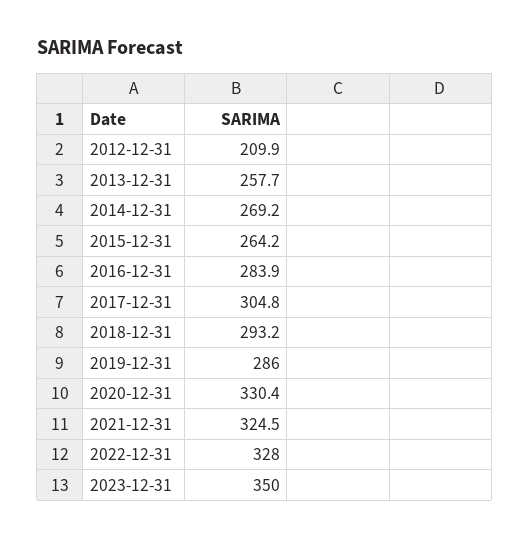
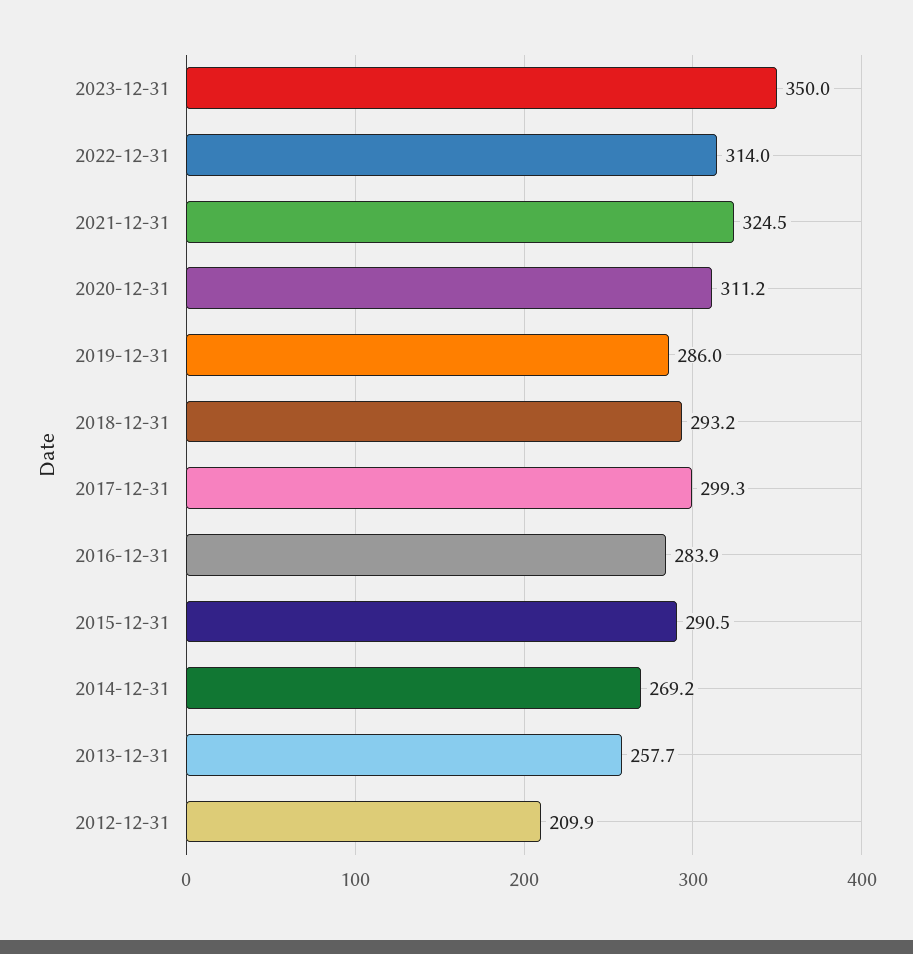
2015-12-31: 264.2 -> 290.5
2017-12-31: 304.8 -> 299.3
2020-12-31: 330.4 -> 311.2
2022-12-31: 328 -> 314

